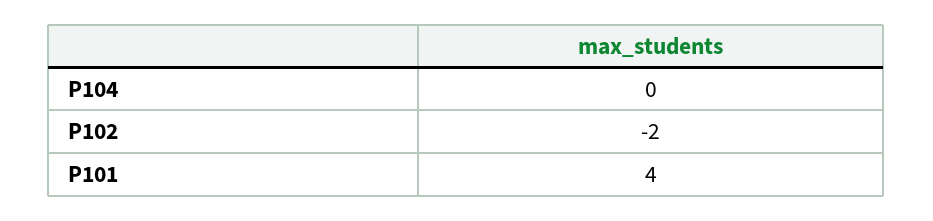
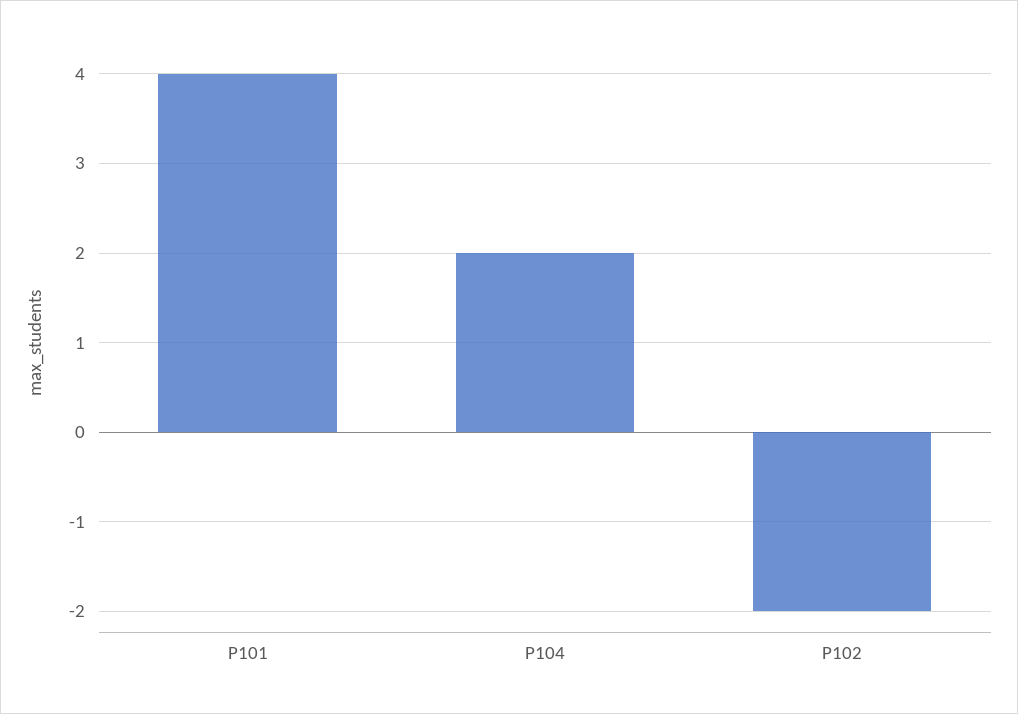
P104: 0 -> 2

